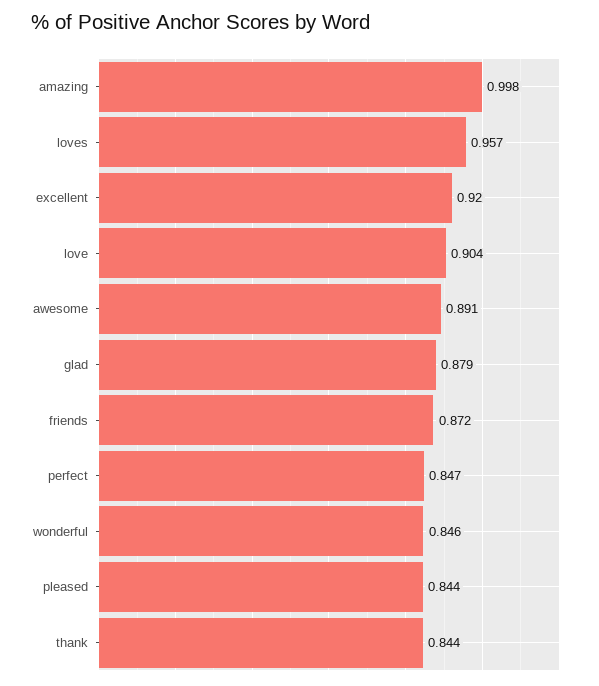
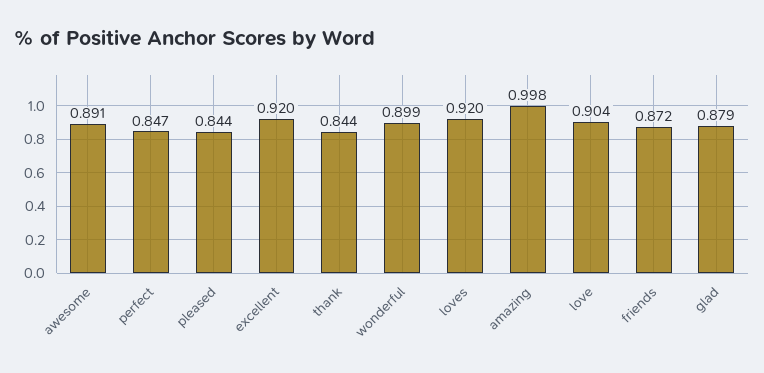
loves: 0.957 -> 0.92
wonderful: 0.846 -> 0.899

